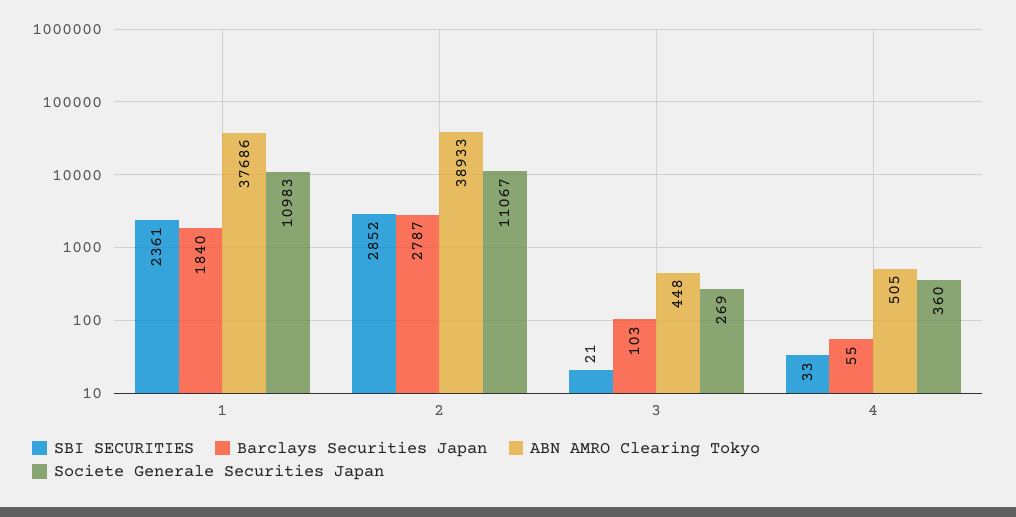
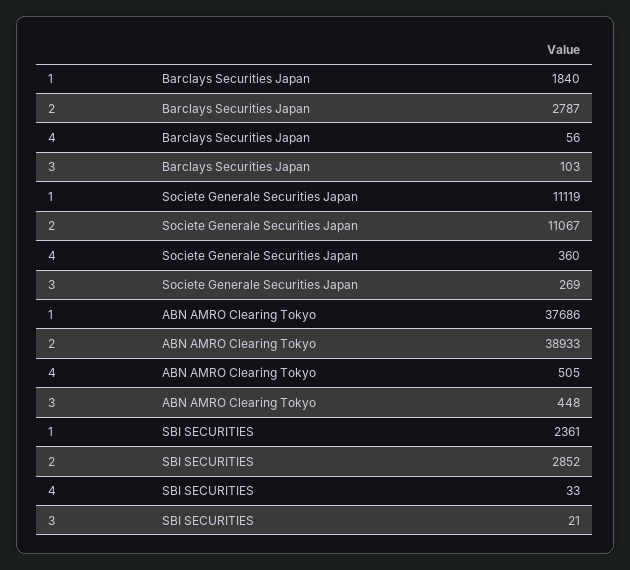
Societe Generale Securities Japan, 1: 10983 -> 11119
Barclays Securities Japan, 4: 55 -> 56

